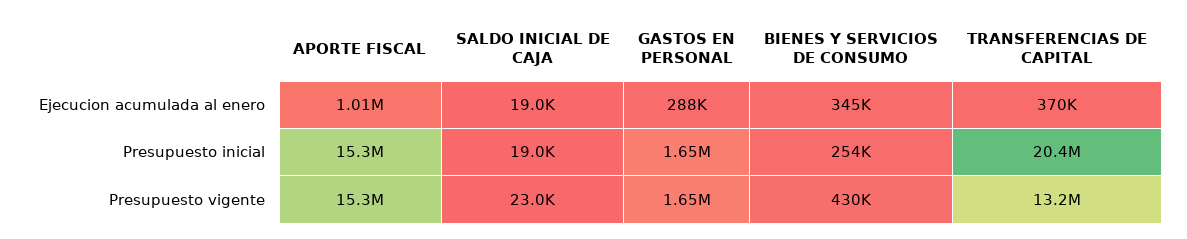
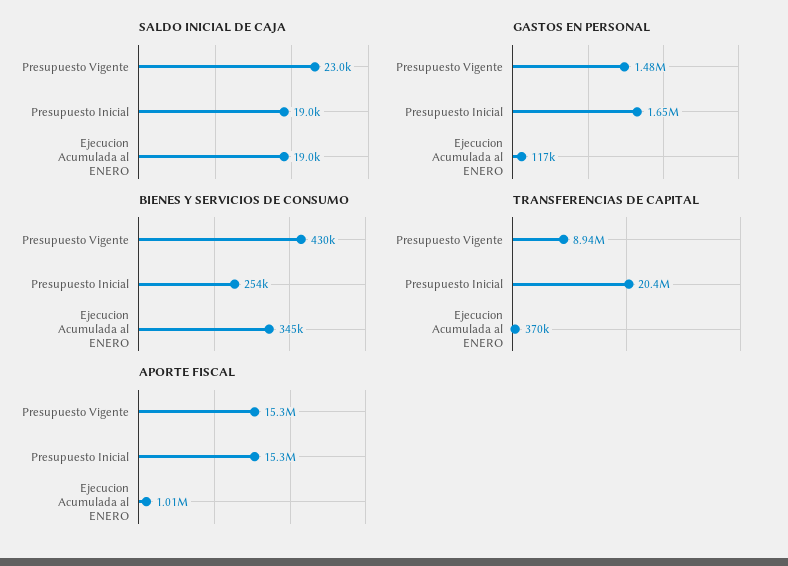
GASTOS EN PERSONAL, Ejecucion acumulada al enero: 288000 -> 117000
GASTOS EN PERSONAL, Presupuesto vigente: 1650000 -> 1480000
TRANSFERENCIAS DE CAPITAL, Presupuesto vigente: 13200000 -> 8940000

